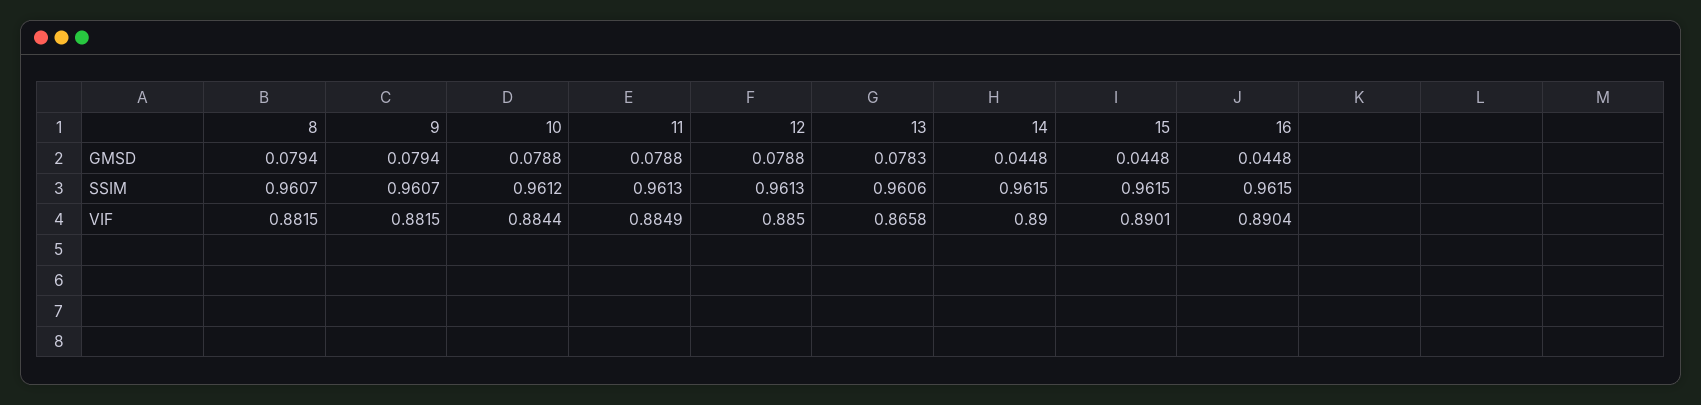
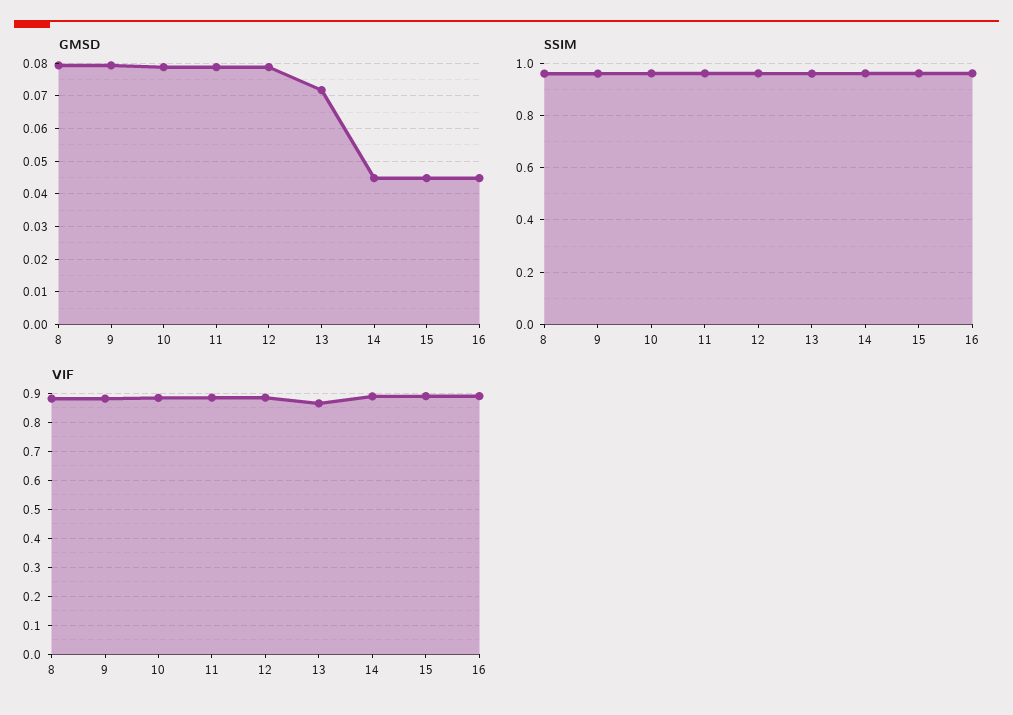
GMSD, 13: 0.0783 -> 0.072

